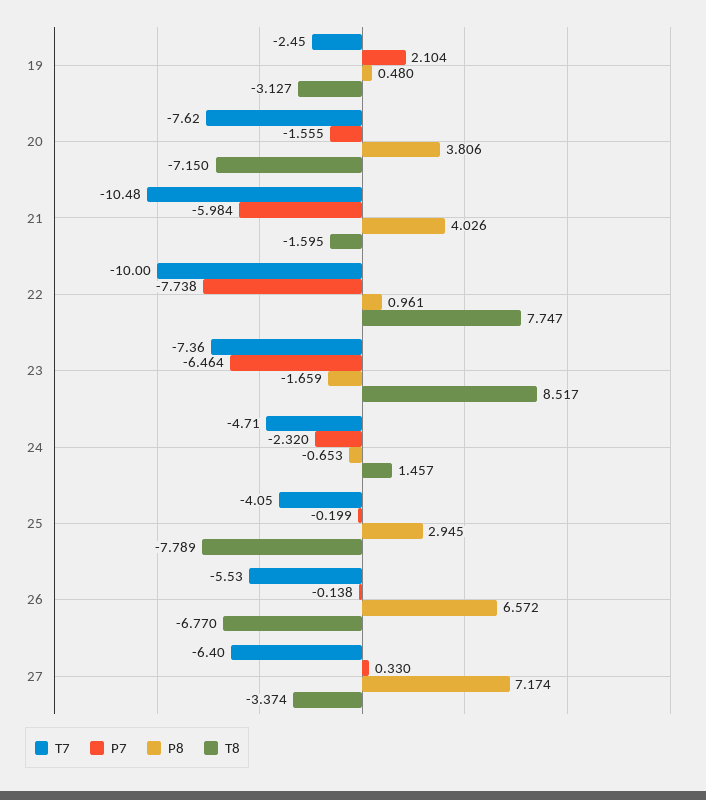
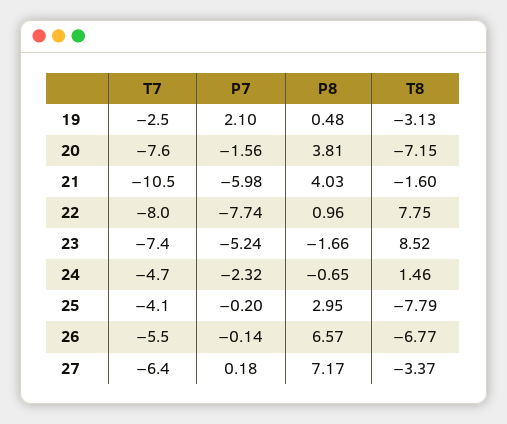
T7, 22: -10 -> -8
P7, 23: -6.464 -> -5.24
P7, 27: 0.33 -> 0.18

